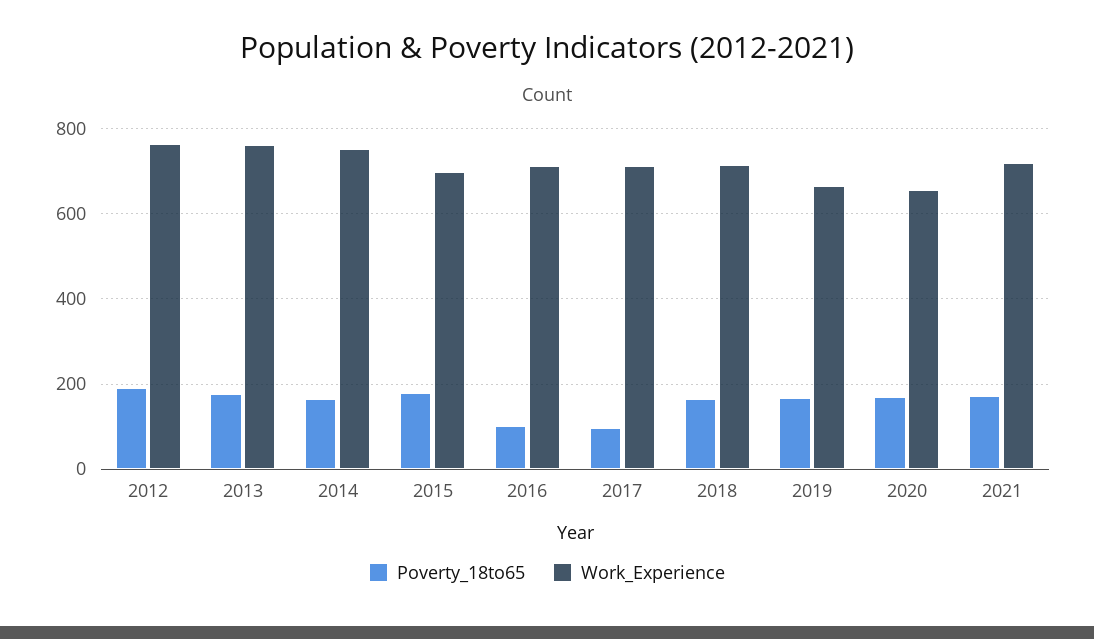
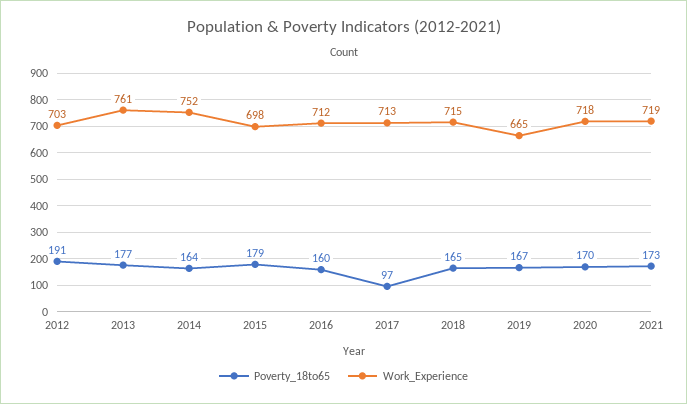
Work_Experience, 2012: 760 -> 703
Poverty_18to65, 2016: 100 -> 160
Work_Experience, 2020: 660 -> 718

